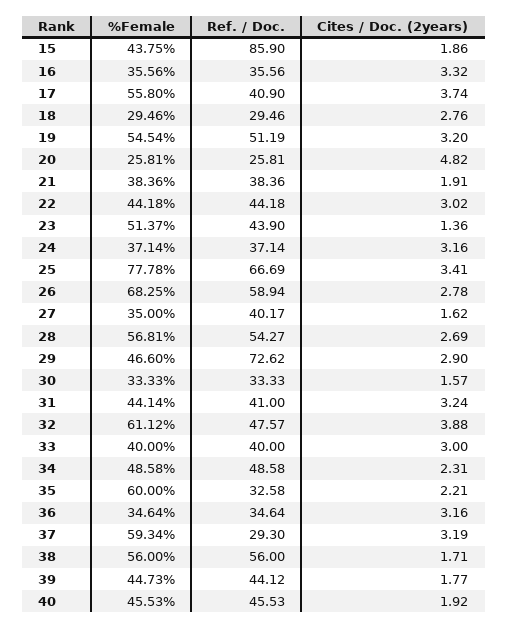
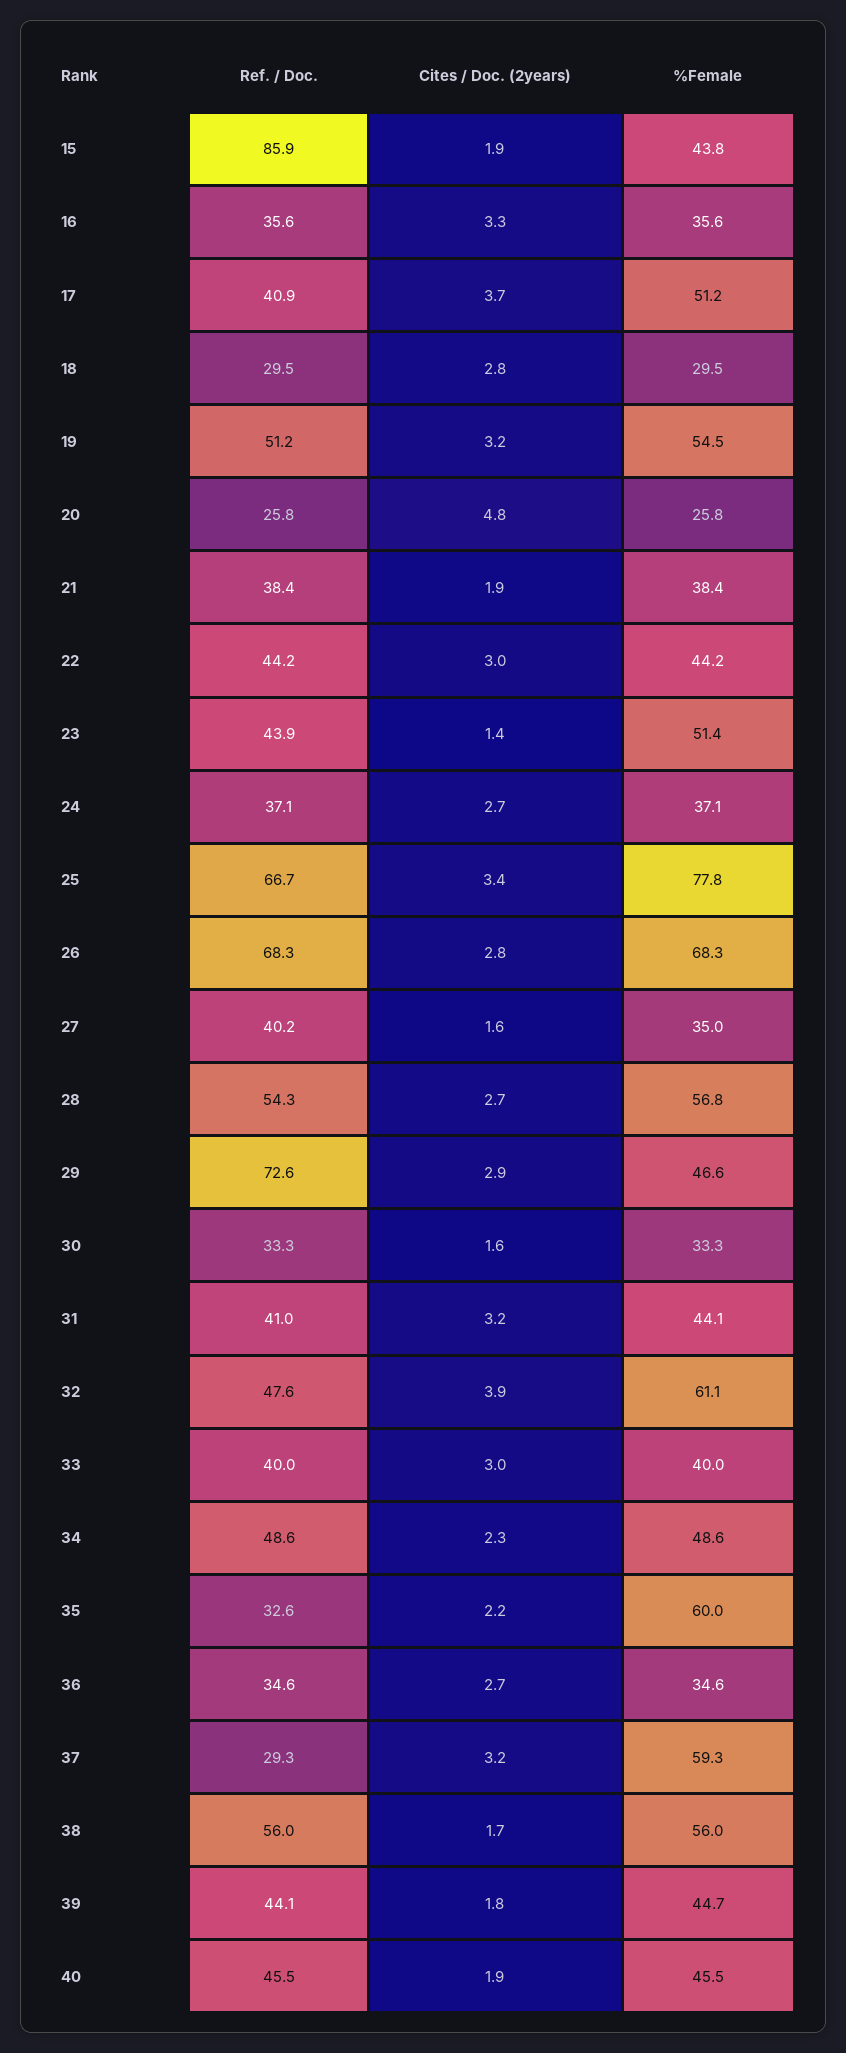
%Female, 17: 55.8 -> 51.2
Cites / Doc. (2years), 24: 3.16 -> 2.7
Ref. / Doc., 26: 58.94 -> 68.3
Cites / Doc. (2years), 36: 3.16 -> 2.7

